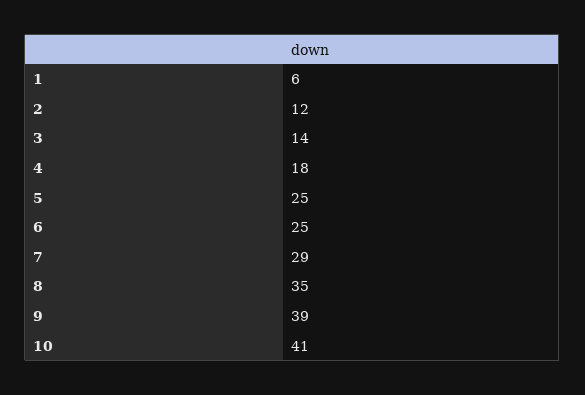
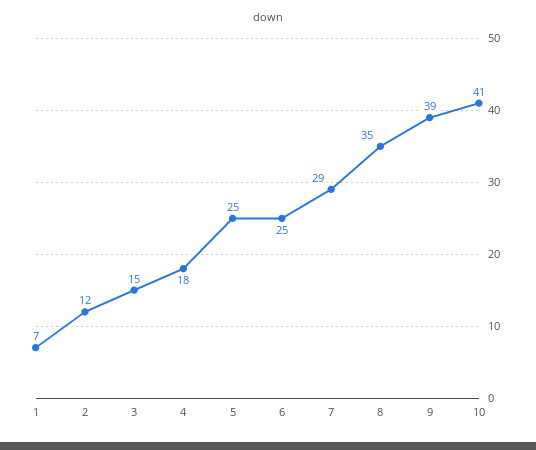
1: 6 -> 7
3: 14 -> 15

